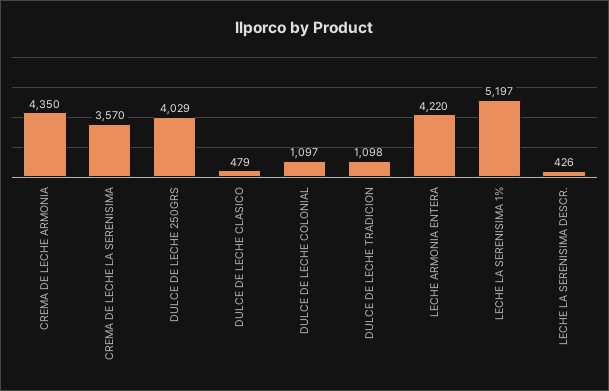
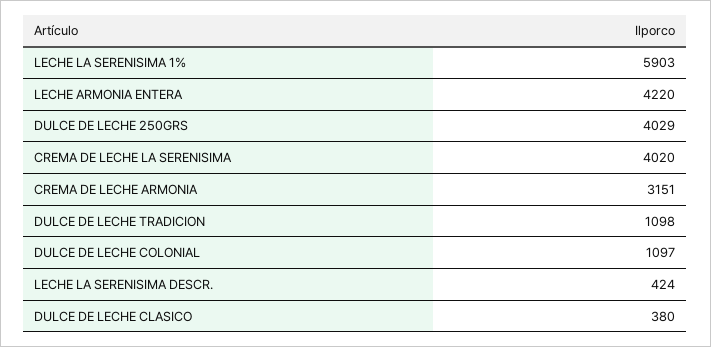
CREMA DE LECHE ARMONIA: 4350 -> 3151
CREMA DE LECHE LA SERENISIMA: 3570 -> 4020
DULCE DE LECHE CLASICO: 479 -> 380
LECHE LA SERENISIMA 1%: 5197 -> 5903
LECHE LA SERENISIMA DESCR.: 426 -> 424

